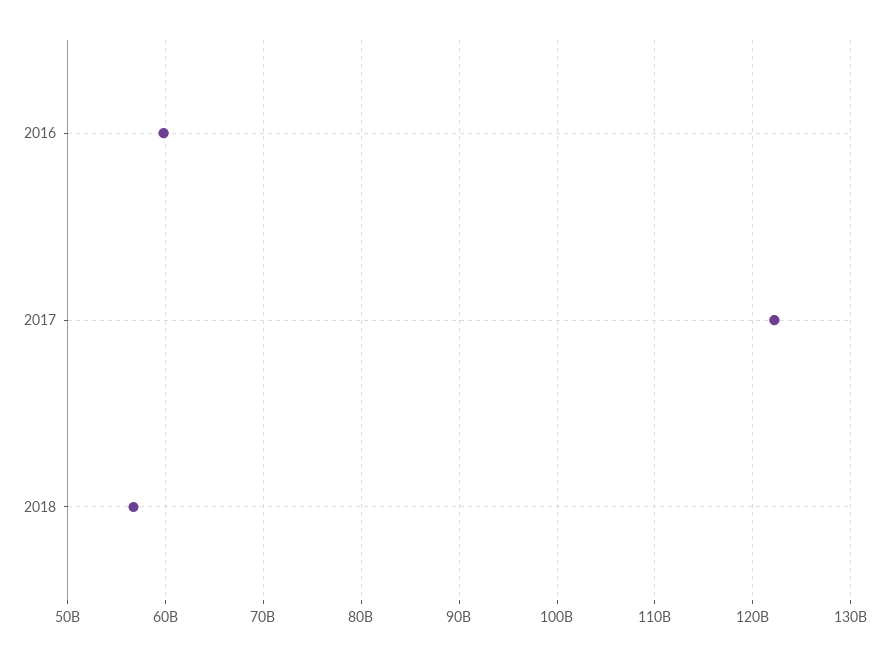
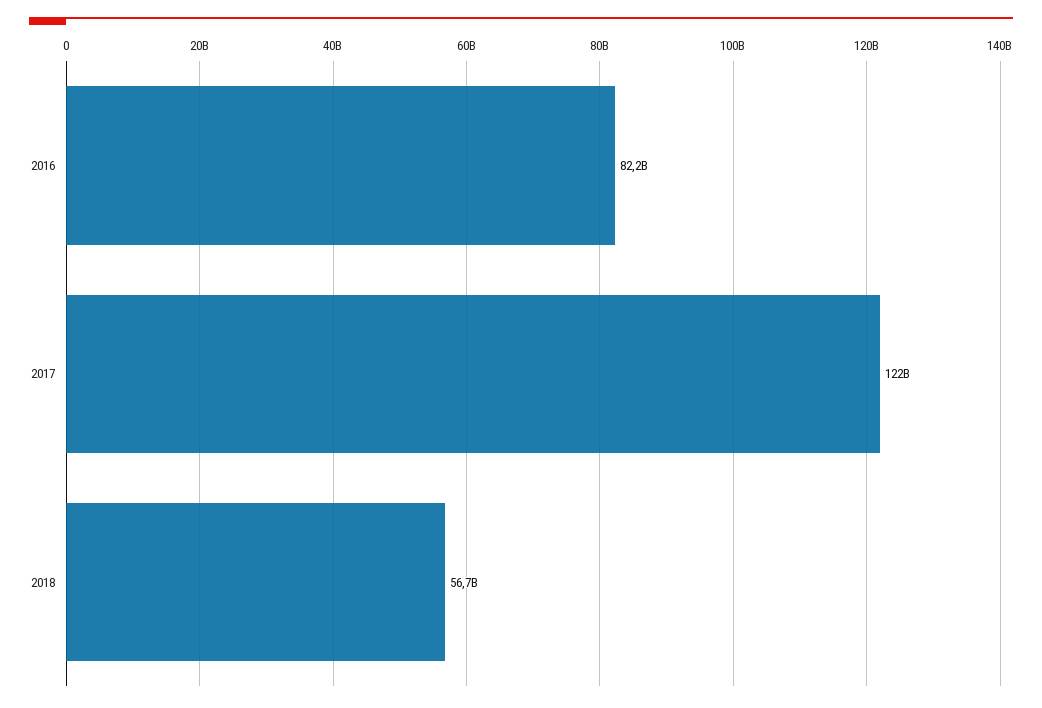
2016: 60000000000 -> 82200000000

